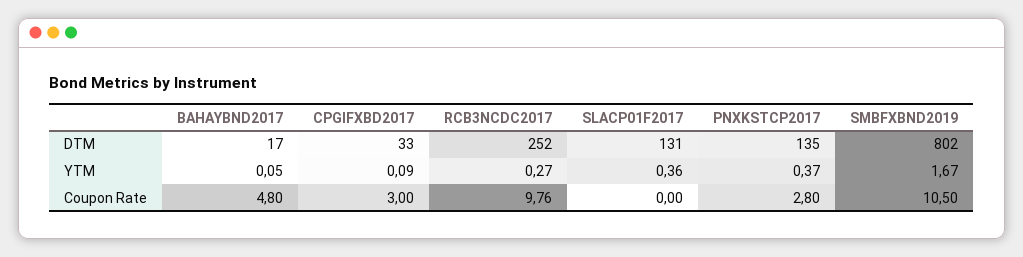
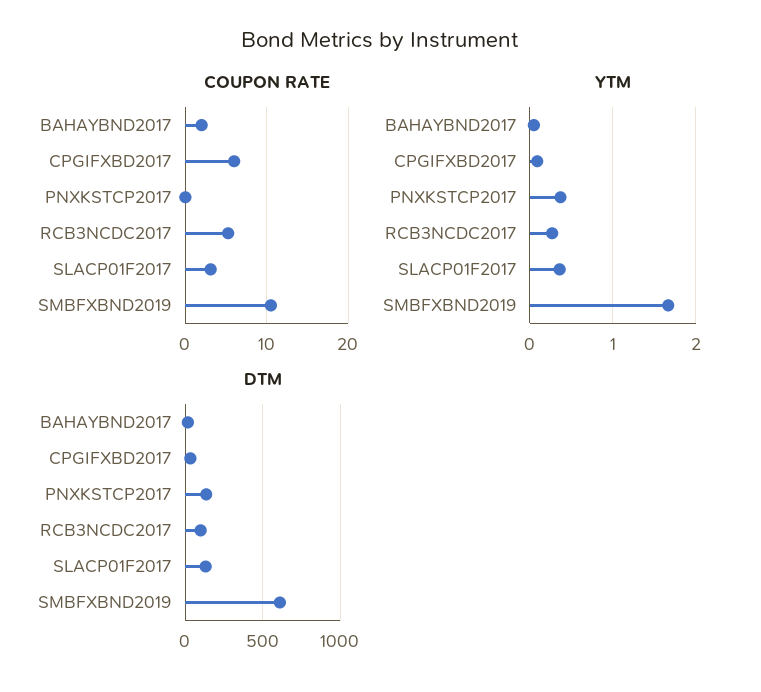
DTM, RCB3NCDC2017: 252 -> 100
DTM, SMBFXBND2019: 802 -> 600
Coupon Rate, BAHAYBND2017: 4.8 -> 2
Coupon Rate, CPGIFXBD2017: 3 -> 6
Coupon Rate, RCB3NCDC2017: 9.76 -> 5
Coupon Rate, SLACP01F2017: 0 -> 3
Coupon Rate, PNXKSTCP2017: 2.8 -> 0

